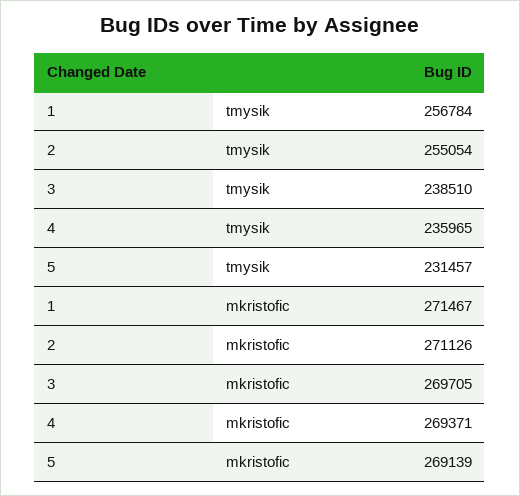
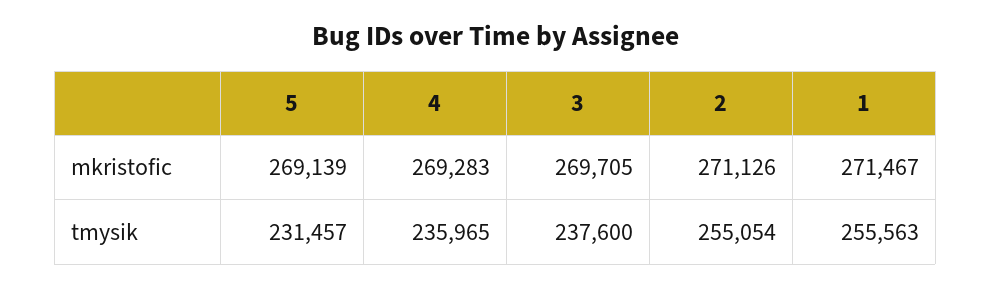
1, tmysik: 256784 -> 255563
3, tmysik: 238510 -> 237600
4, mkristofic: 269371 -> 269283

